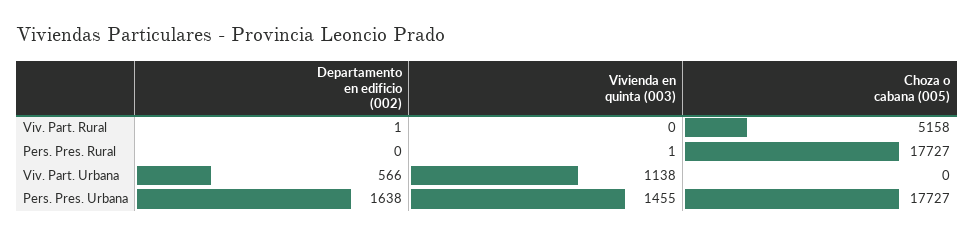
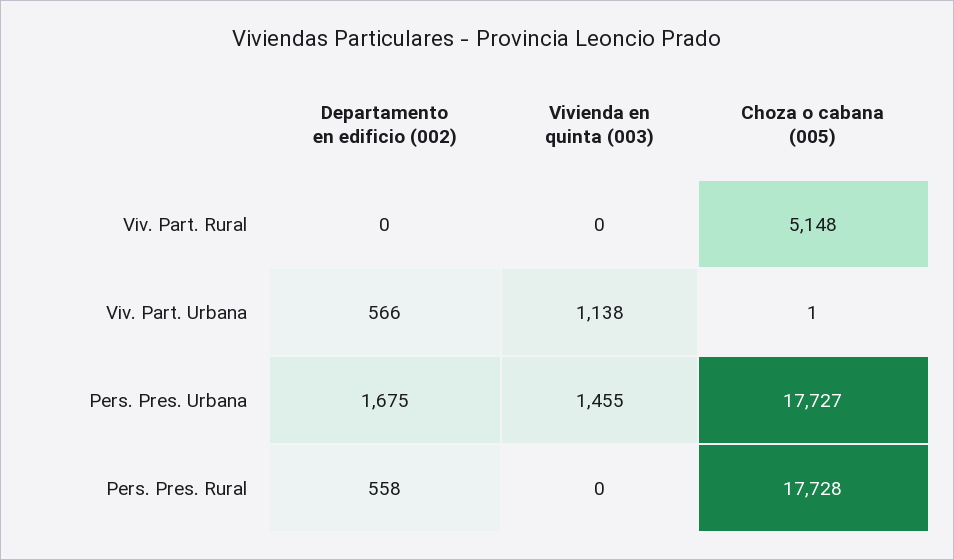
Departamento en edificio (002), Viv. Part. Rural: 1 -> 0
Choza o cabana (005), Viv. Part. Rural: 5158 -> 5148
Departamento en edificio (002), Pers. Pres. Rural: 0 -> 558
Vivienda en quinta (003), Pers. Pres. Rural: 1 -> 0
Choza o cabana (005), Pers. Pres. Rural: 17727 -> 17728
Choza o cabana (005), Viv. Part. Urbana: 0 -> 1
Departamento en edificio (002), Pers. Pres. Urbana: 1638 -> 1675

